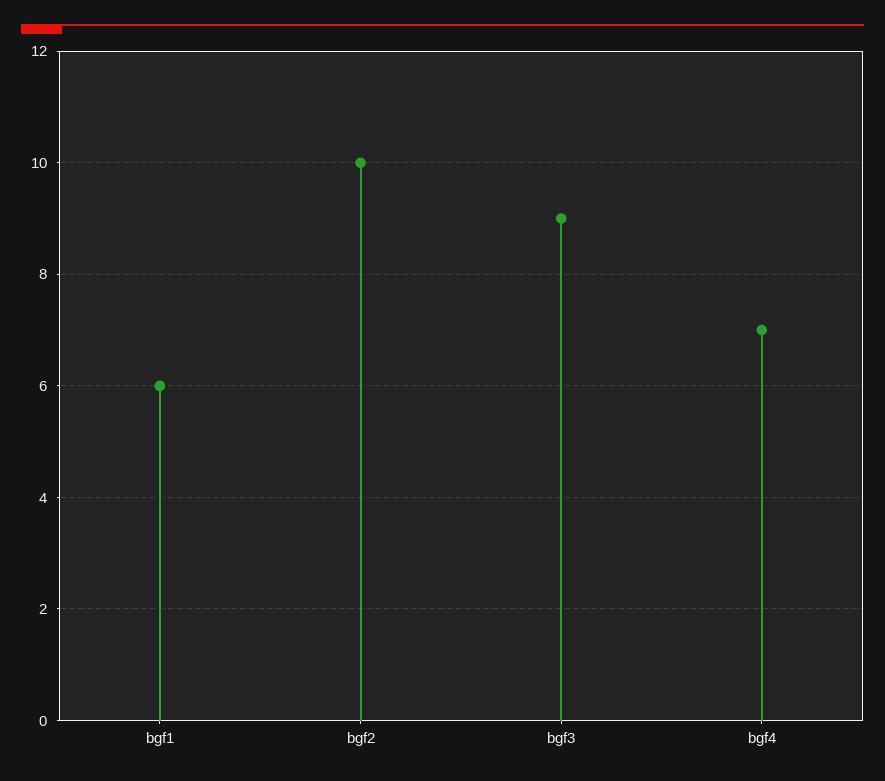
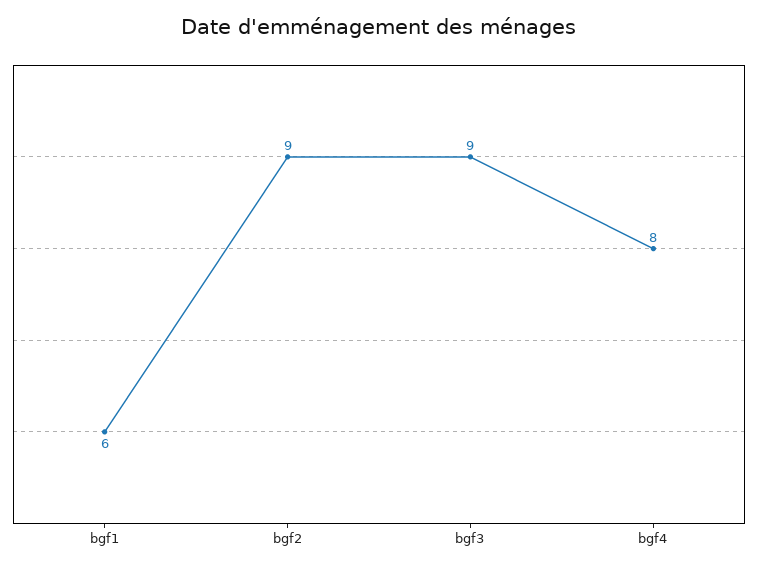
bgf2: 10 -> 9
bgf4: 7 -> 8

